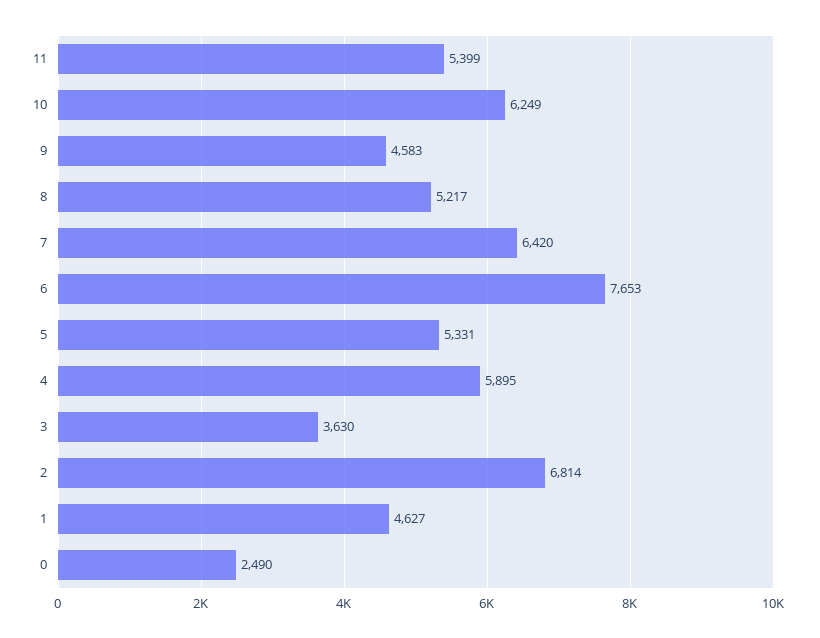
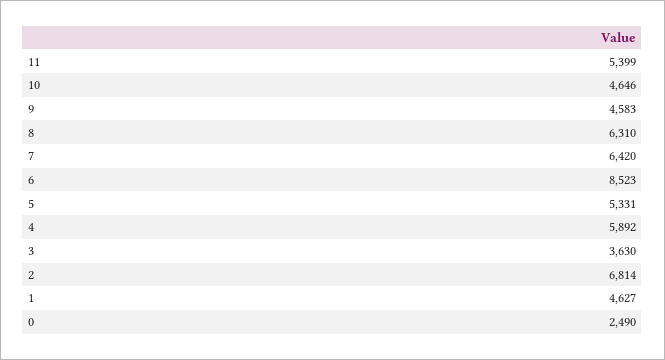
10: 6249 -> 4646
8: 5217 -> 6310
6: 7653 -> 8523
4: 5895 -> 5892

